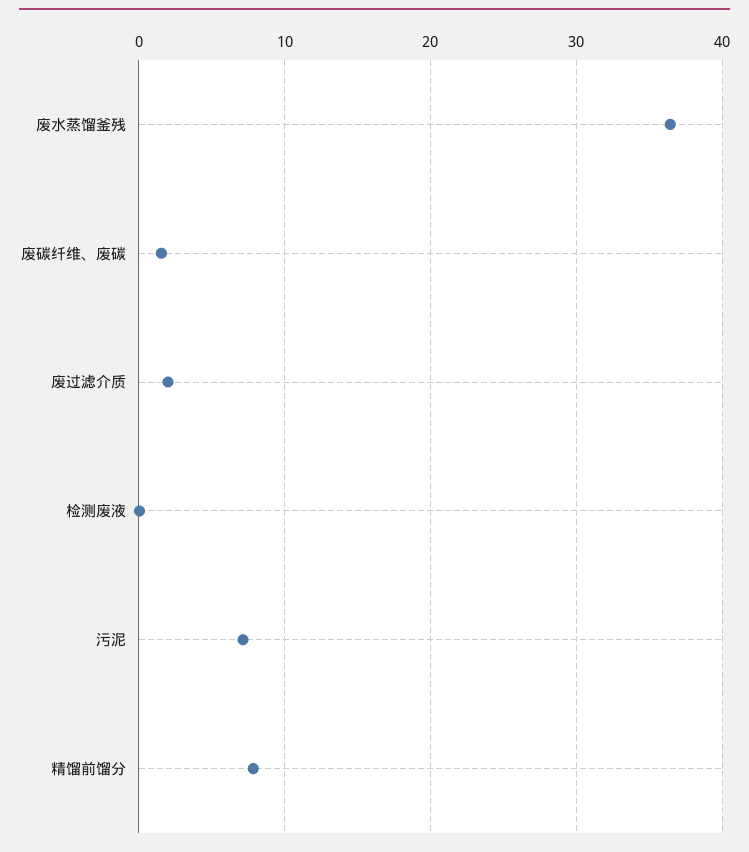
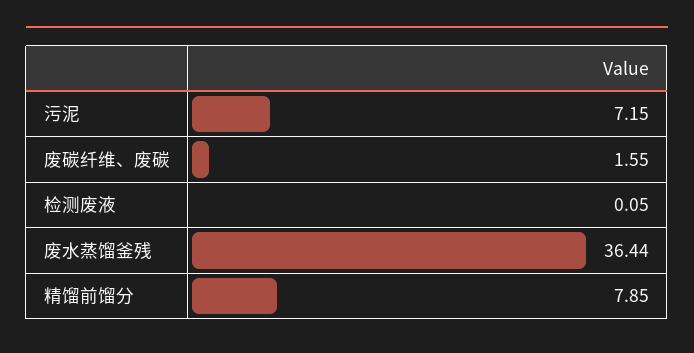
废过滤介质: 2 -> none

